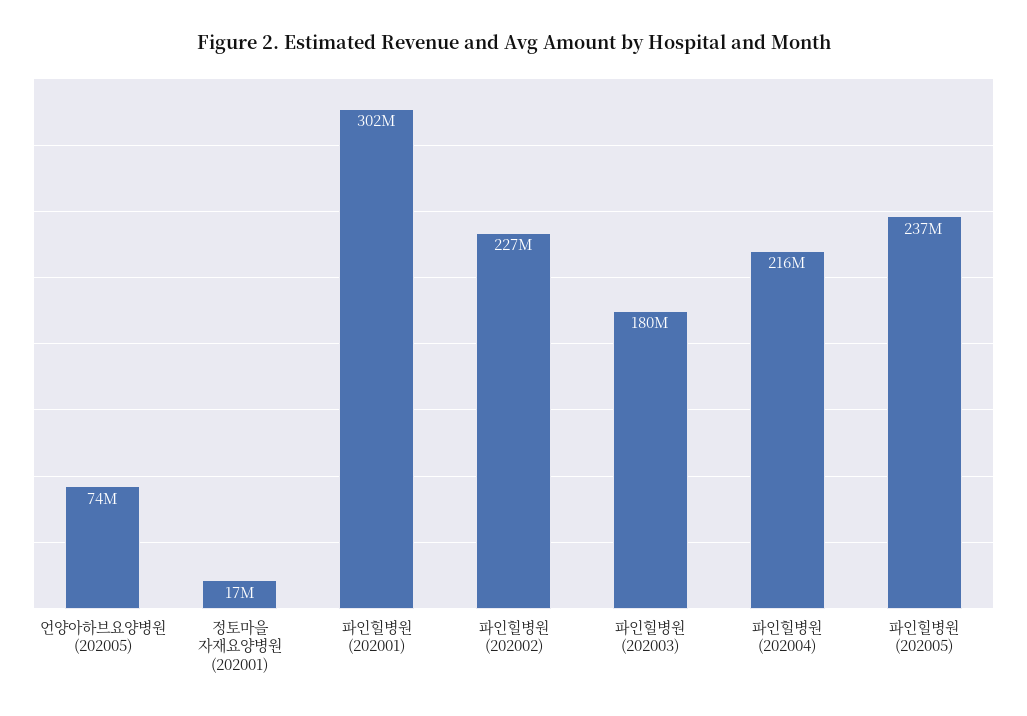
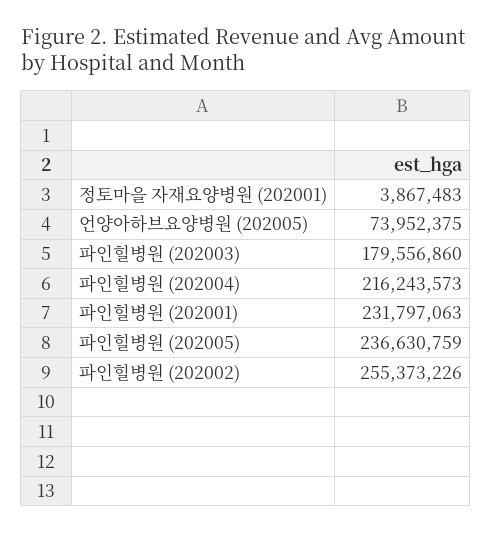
정토마을 자재요양병원 (202001): 17000000 -> 3867483
파인힐병원 (202001): 302000000 -> 231797063
파인힐병원 (202002): 227000000 -> 255373226

